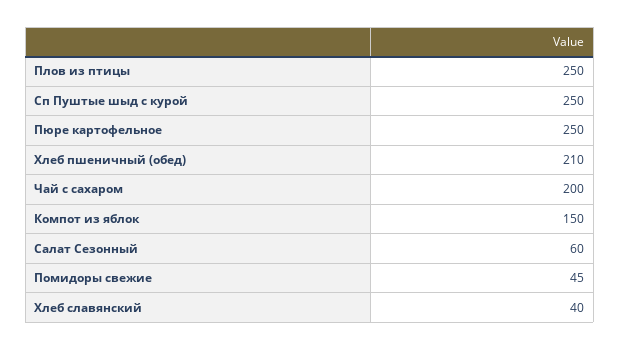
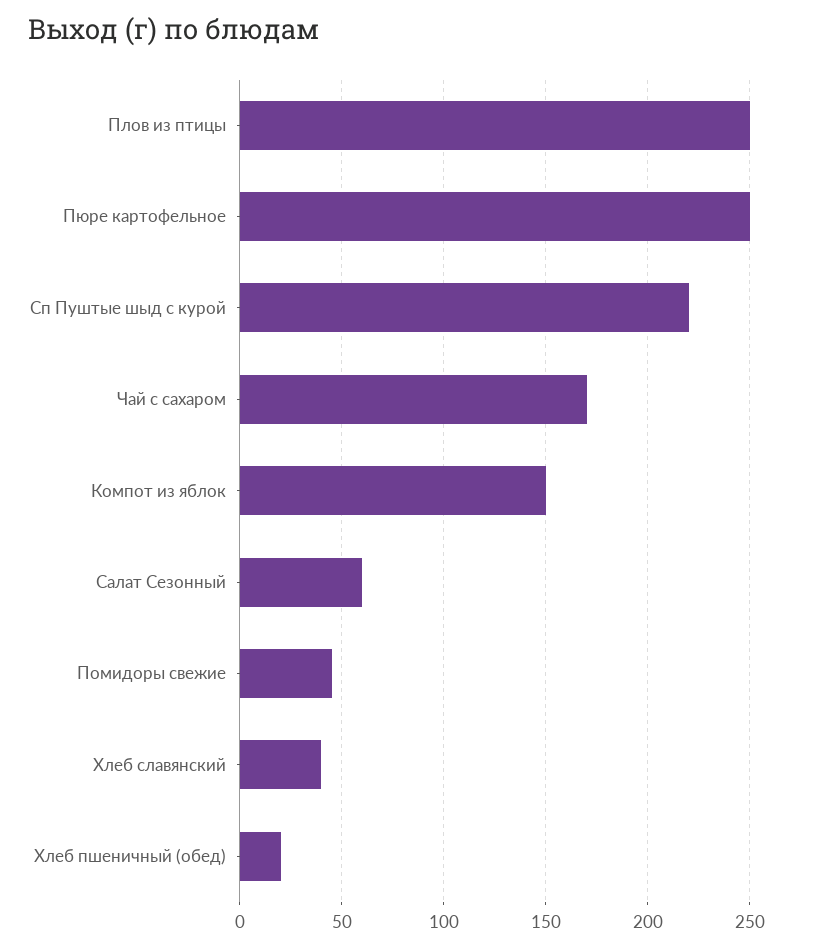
Сп Пуштые шыд с курой: 250 -> 220
Хлеб пшеничный (обед): 210 -> 20
Чай с сахаром: 200 -> 170

